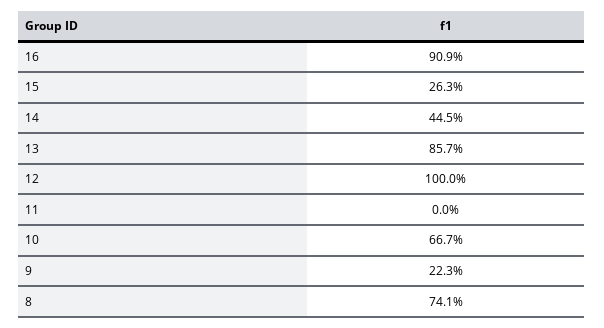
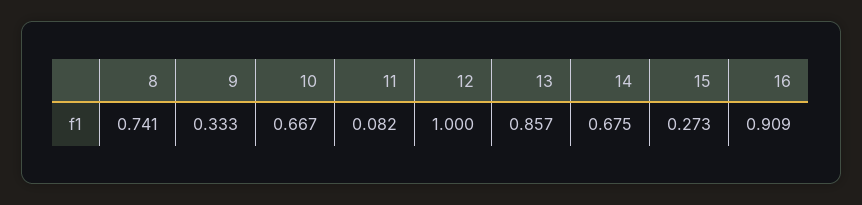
15: 0.263 -> 0.273
14: 0.445 -> 0.675
11: 0 -> 0.082
9: 0.223 -> 0.333

